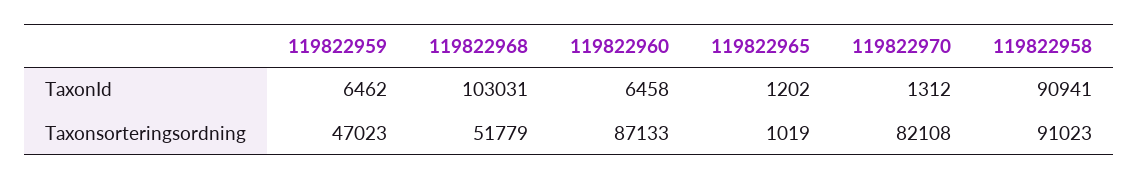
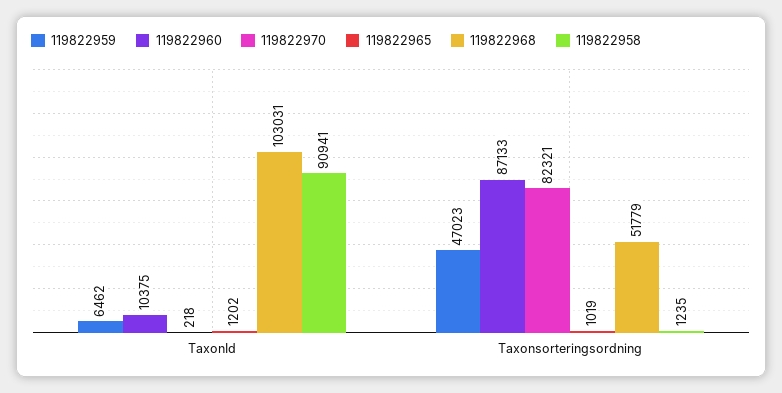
119822960, TaxonId: 6458 -> 10375
119822970, TaxonId: 1312 -> 218
119822970, Taxonsorteringsordning: 82108 -> 82321
119822958, Taxonsorteringsordning: 91023 -> 1235

